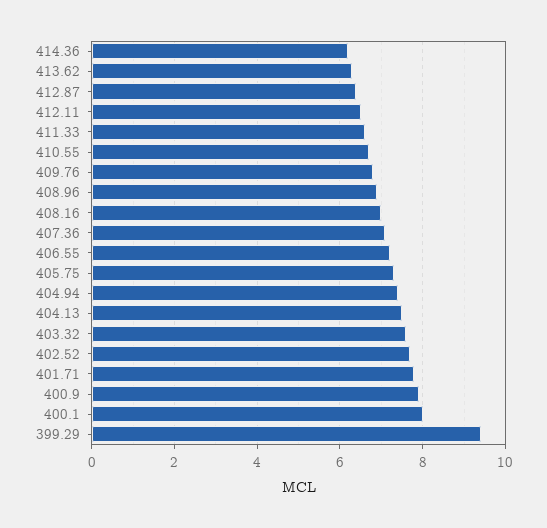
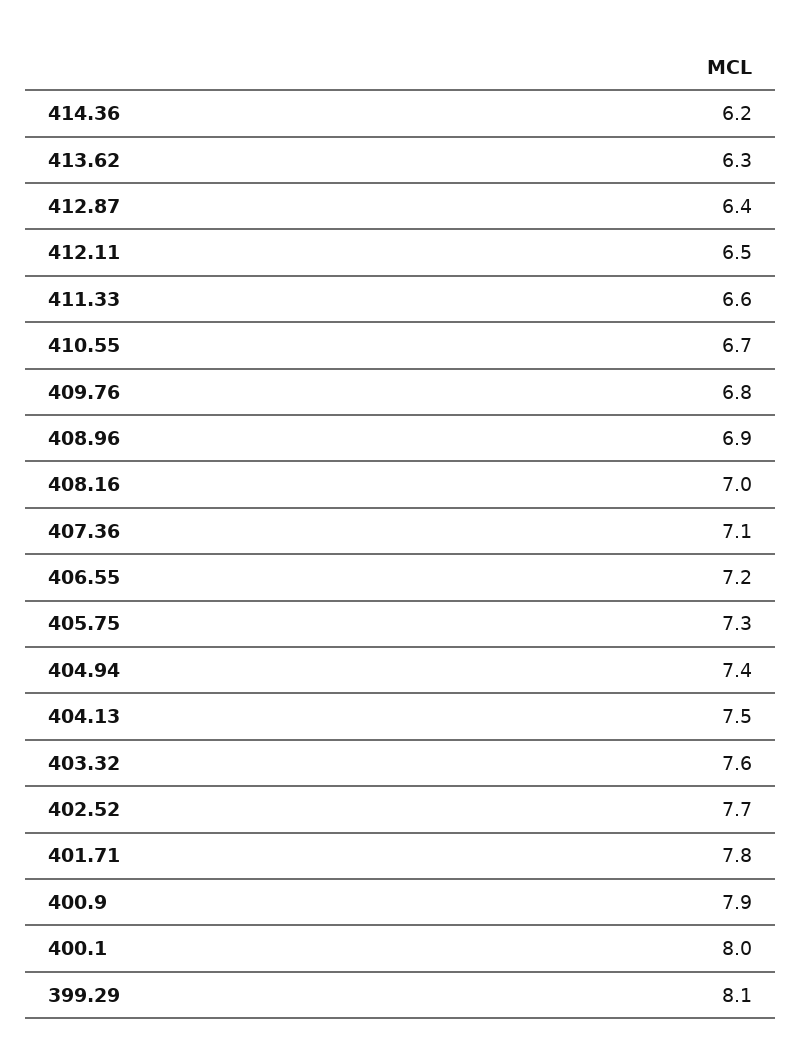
399.29: 9.5 -> 8.1

